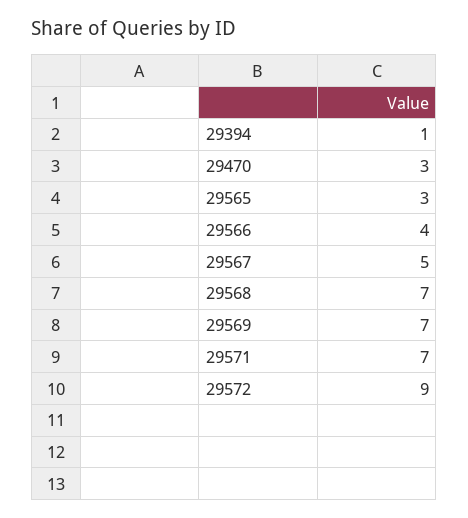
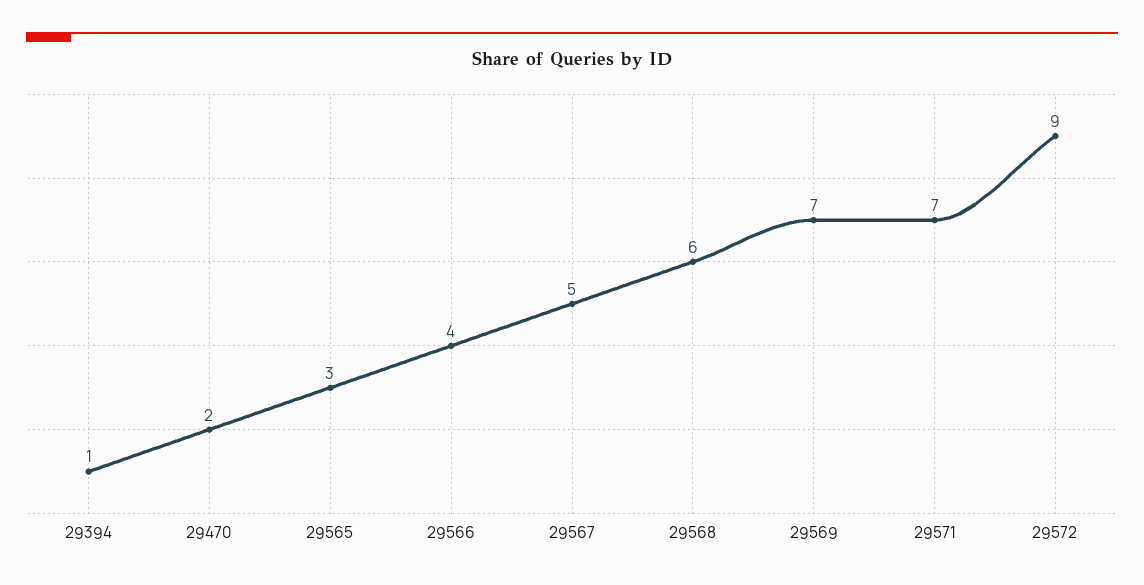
29470: 3 -> 2
29568: 7 -> 6

